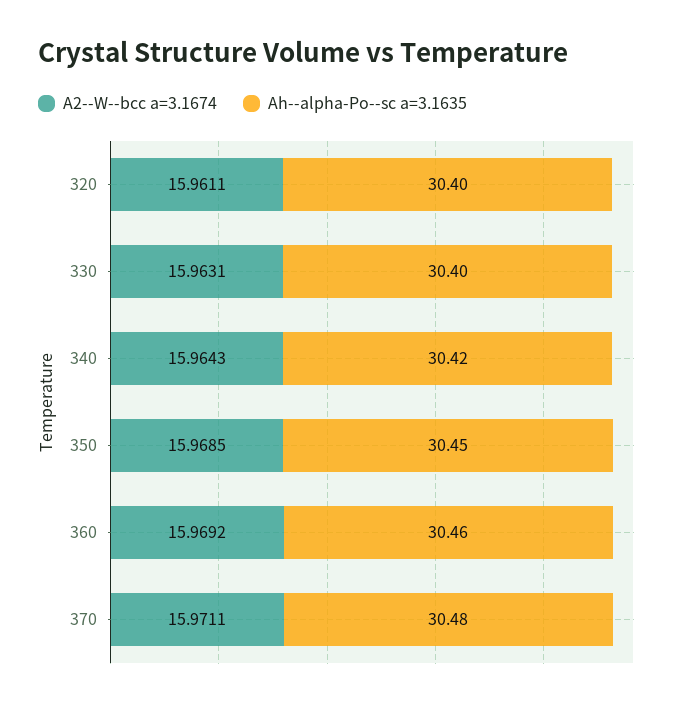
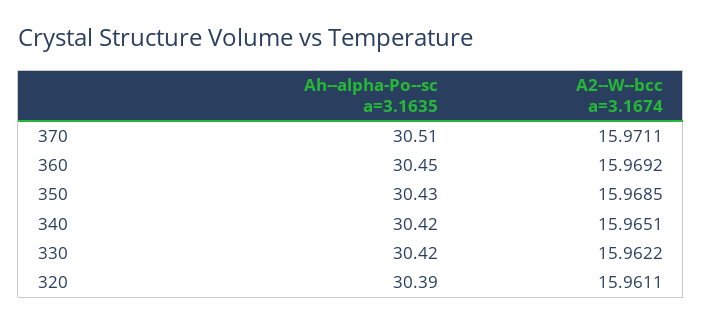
Ah--alpha-Po--sc a=3.1635, 320: 30.4 -> 30.39
A2--W--bcc a=3.1674, 330: 15.9631 -> 15.9622
Ah--alpha-Po--sc a=3.1635, 330: 30.4 -> 30.42
A2--W--bcc a=3.1674, 340: 15.9643 -> 15.9651
Ah--alpha-Po--sc a=3.1635, 350: 30.45 -> 30.43
Ah--alpha-Po--sc a=3.1635, 360: 30.46 -> 30.45
Ah--alpha-Po--sc a=3.1635, 370: 30.48 -> 30.51

